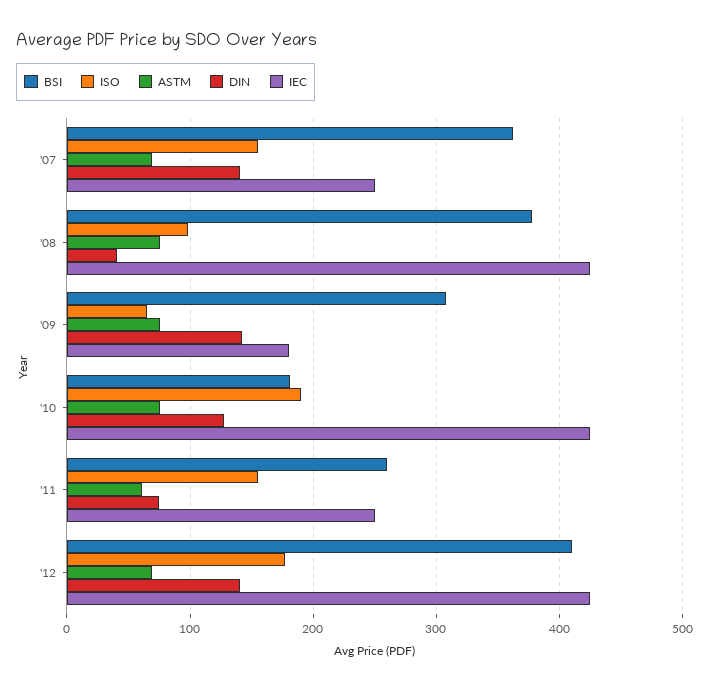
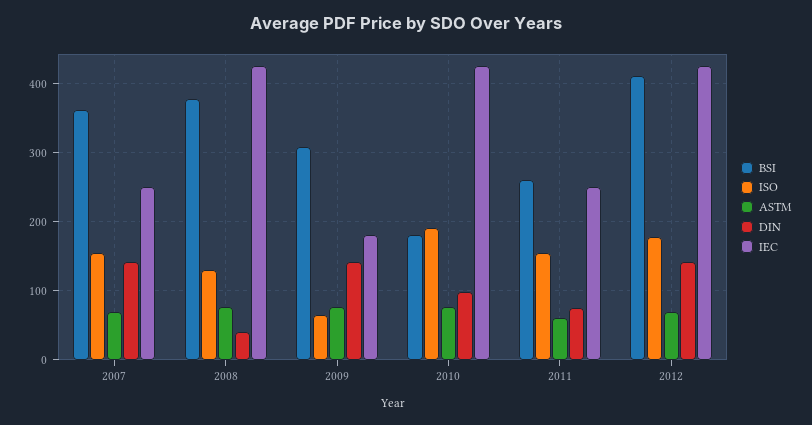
ISO, '08: 100 -> 130
DIN, '10: 130 -> 100

